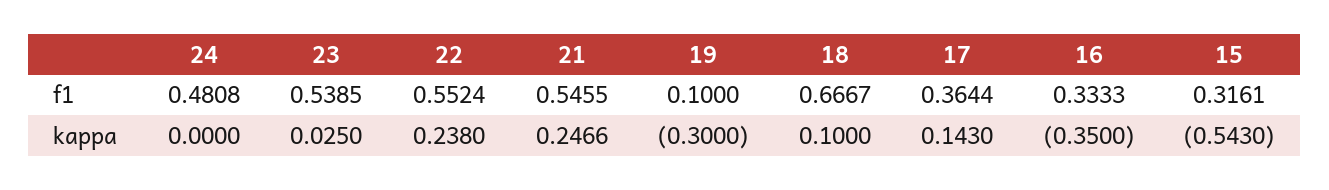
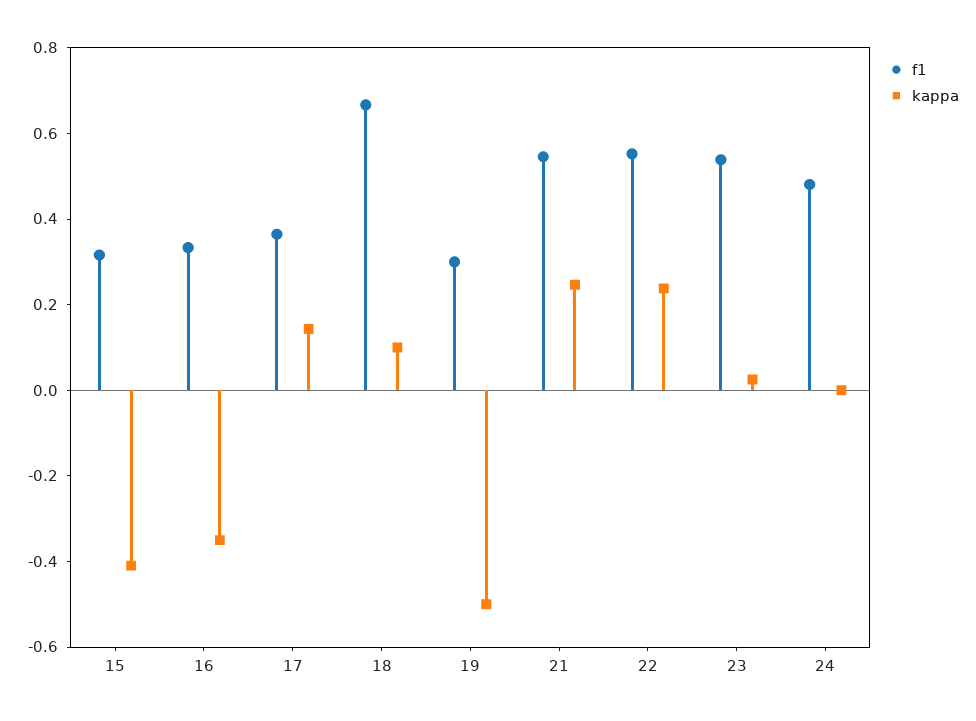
f1, 19: 0.1 -> 0.3
kappa, 19: -0.3 -> -0.5
kappa, 15: -0.543 -> -0.4

